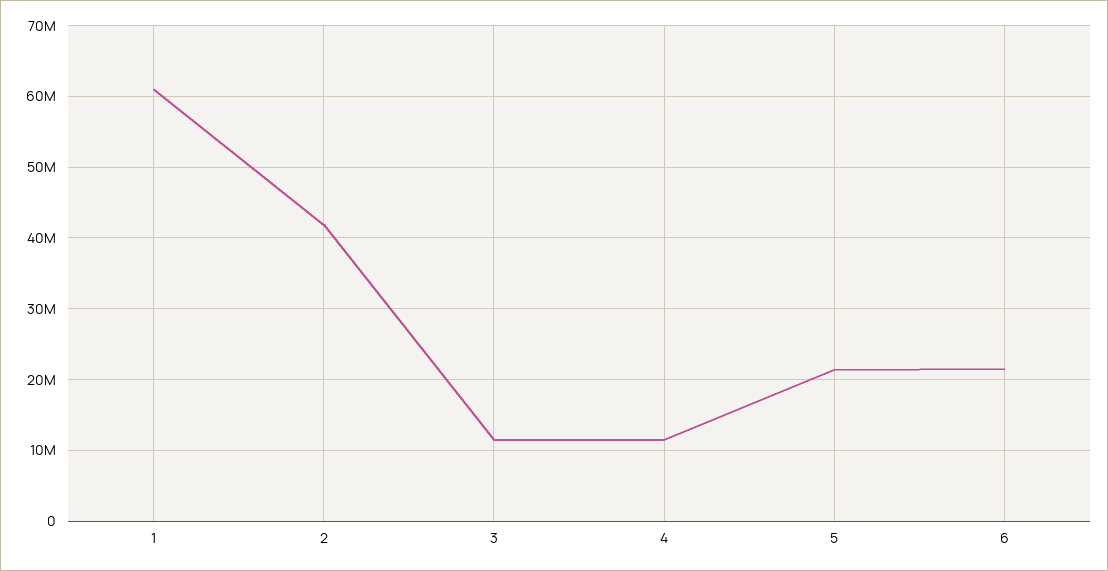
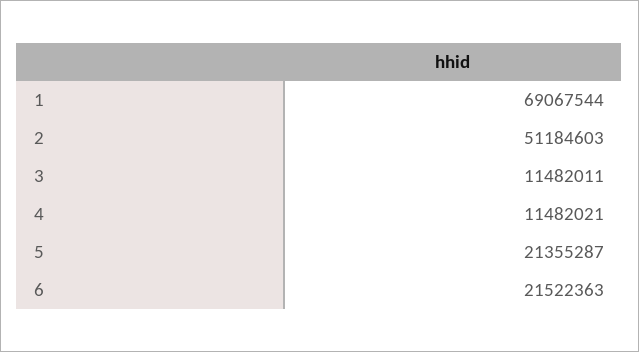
1: 61000000 -> 69067544
2: 42000000 -> 51184603

